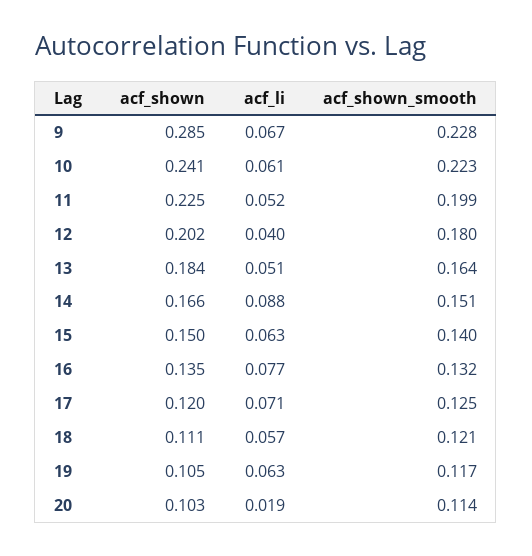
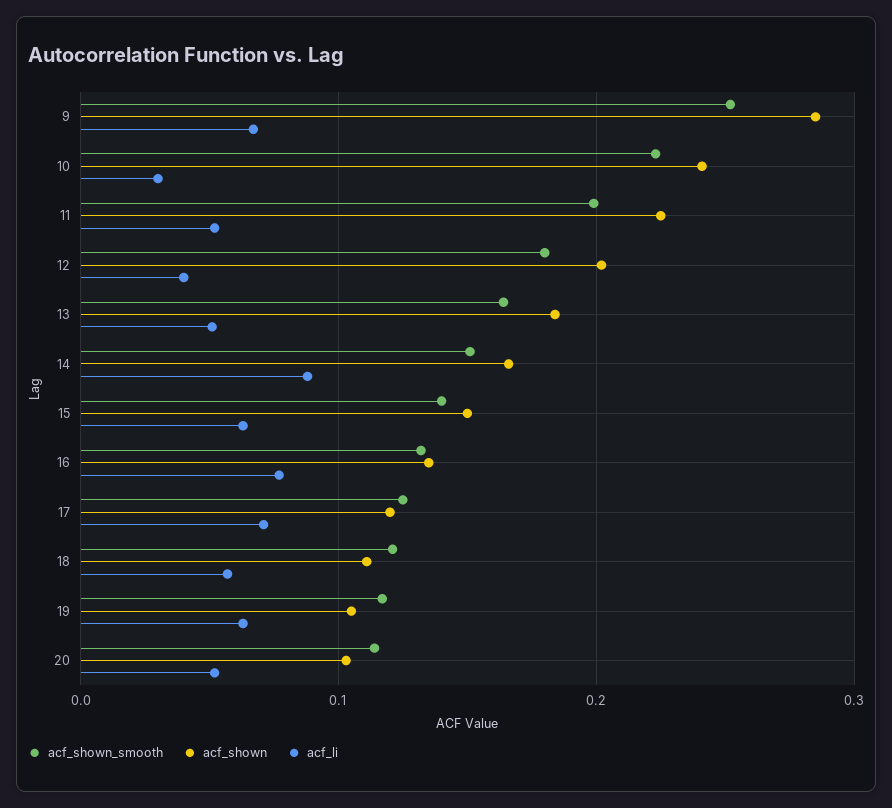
acf_shown_smooth, 9: 0.228 -> 0.25
acf_li, 10: 0.061 -> 0.03
acf_li, 20: 0.019 -> 0.05

